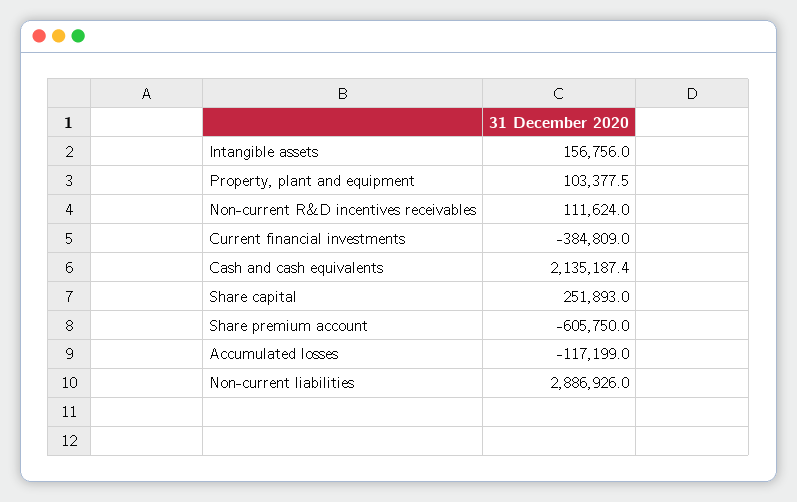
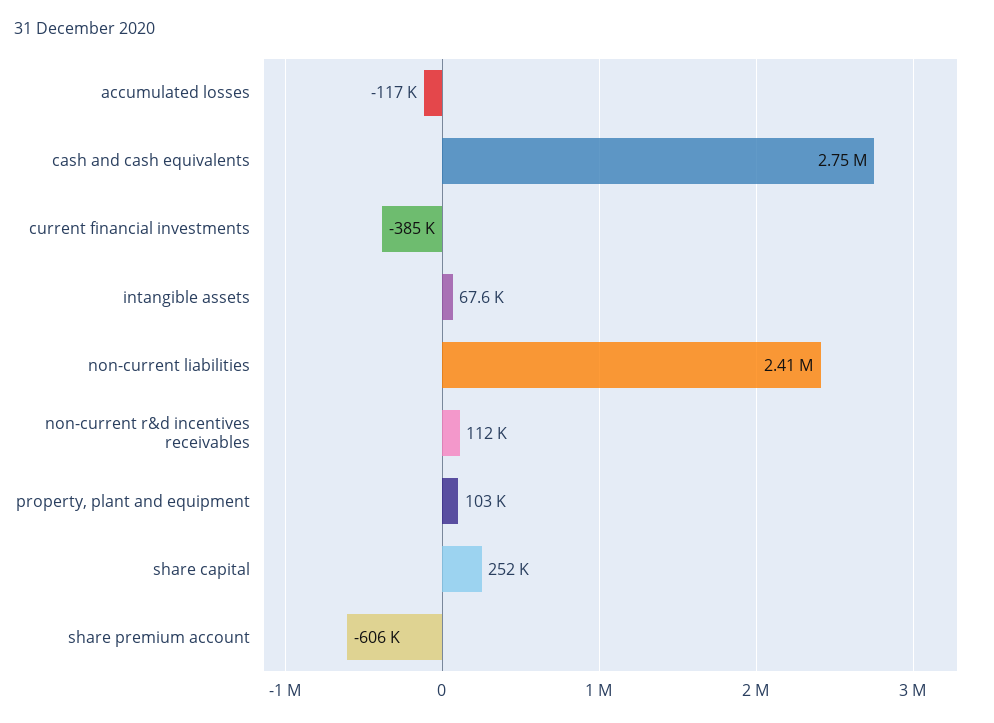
Intangible assets: 156756 -> 67600
Cash and cash equivalents: 2135187.4 -> 2750000
Non-current liabilities: 2886926 -> 2410000

